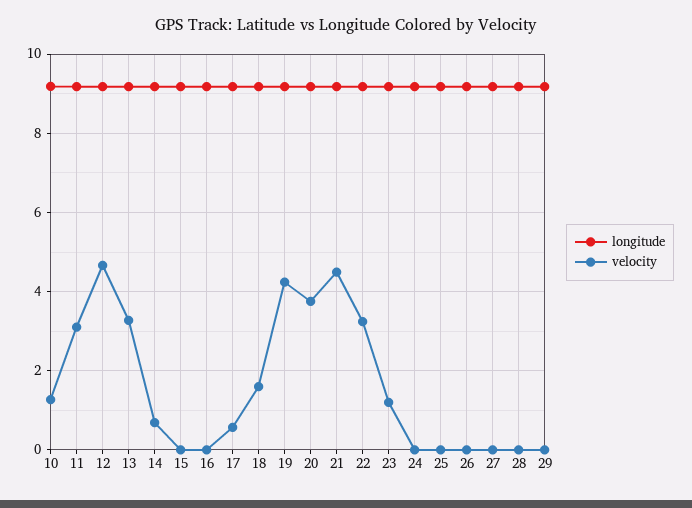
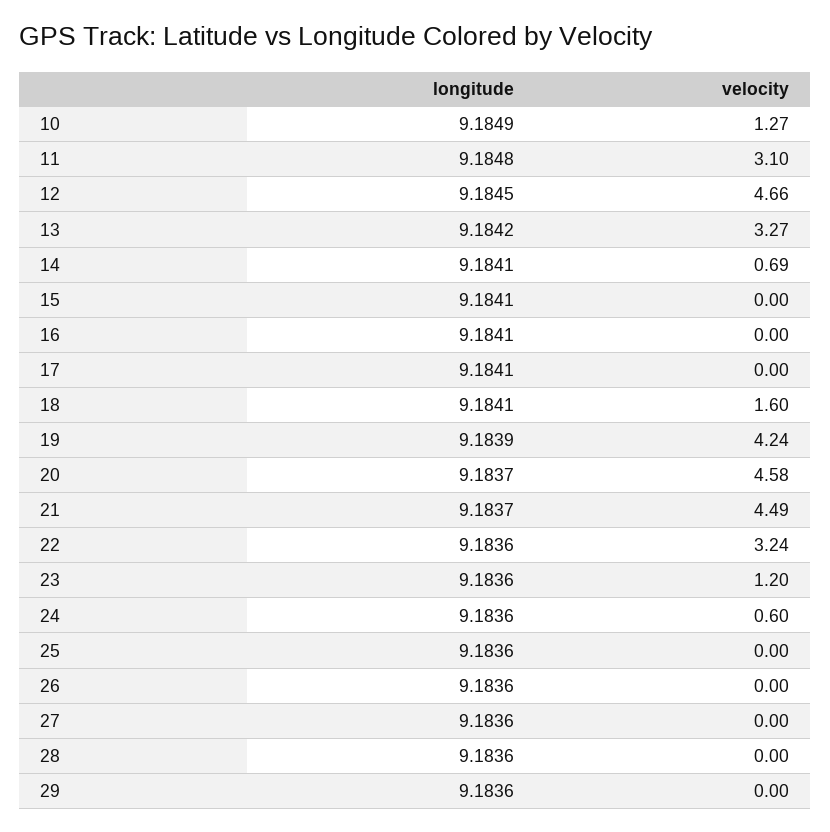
velocity, 17: 0.6 -> 0
velocity, 20: 3.8 -> 4.58
velocity, 24: 0 -> 0.6

